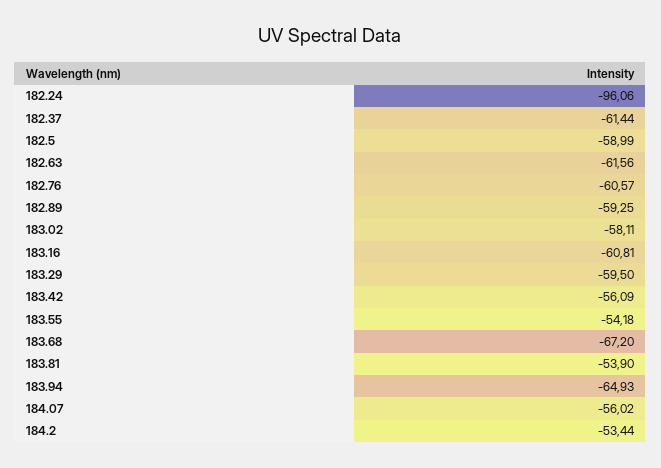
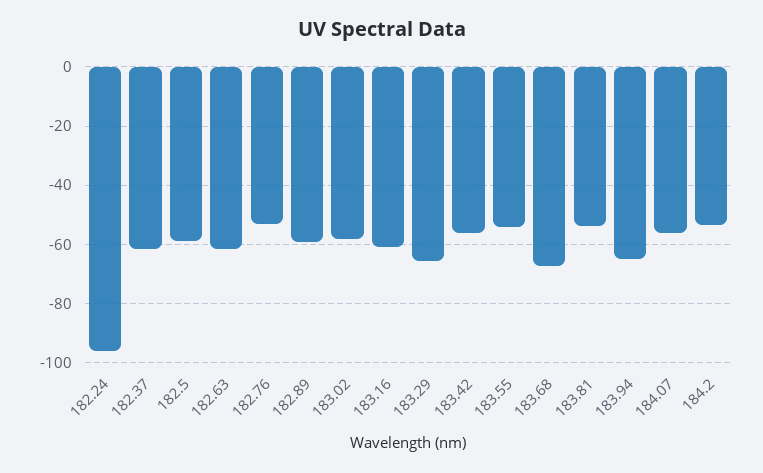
182.76: -60.57 -> -52.5
183.29: -59.5 -> -65

